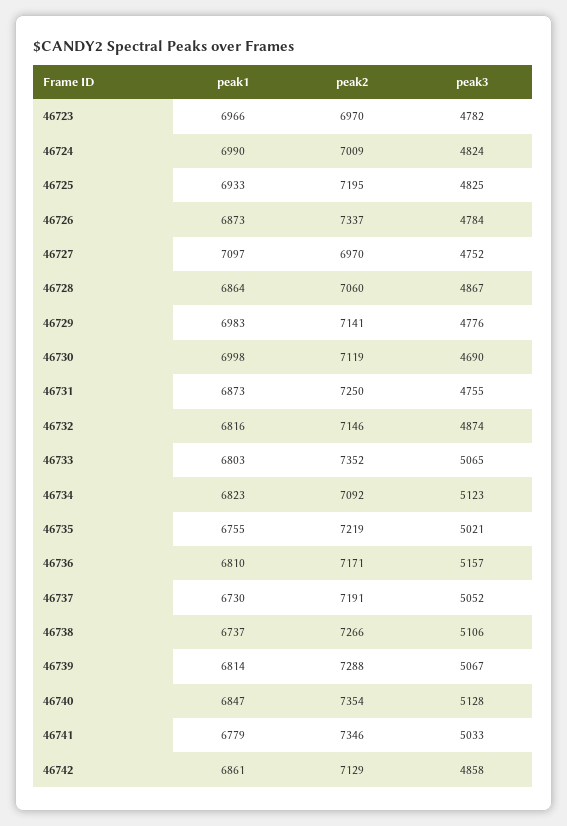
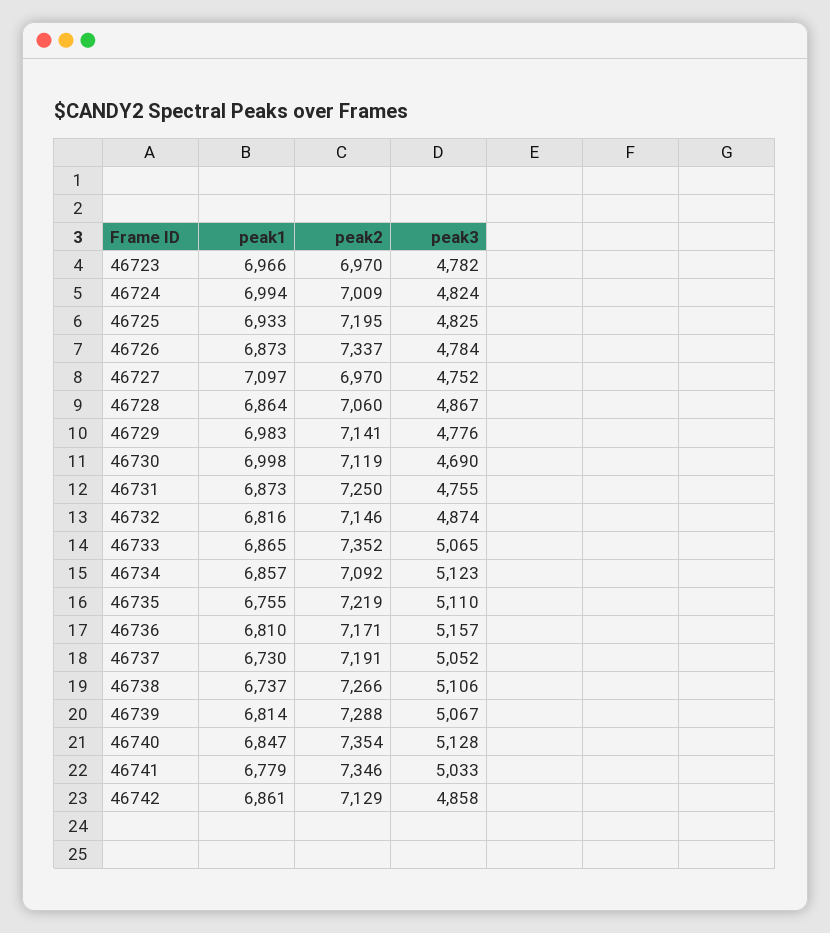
peak1, 46724: 6990 -> 6994
peak1, 46733: 6803 -> 6865
peak1, 46734: 6823 -> 6857
peak3, 46735: 5021 -> 5110

